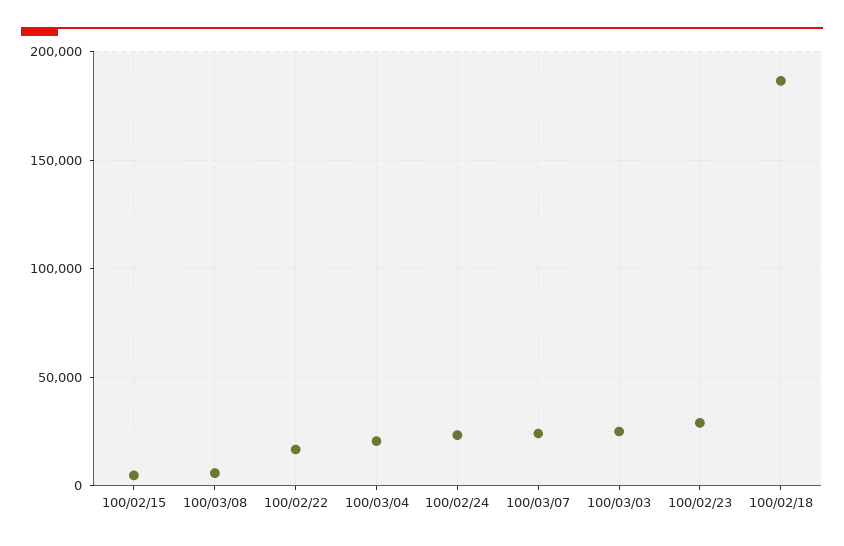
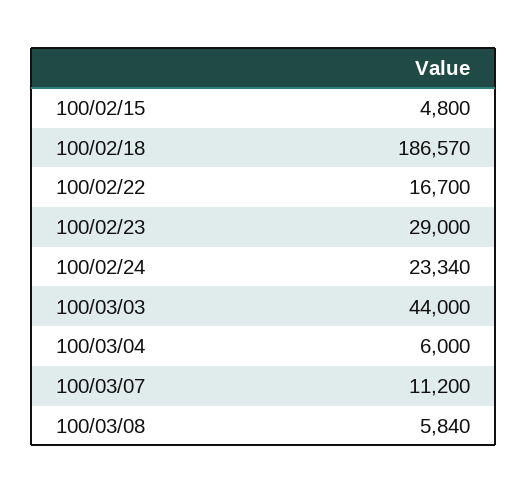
100/03/04: 20000 -> 6000
100/03/07: 25000 -> 11200
100/03/03: 25000 -> 44000

